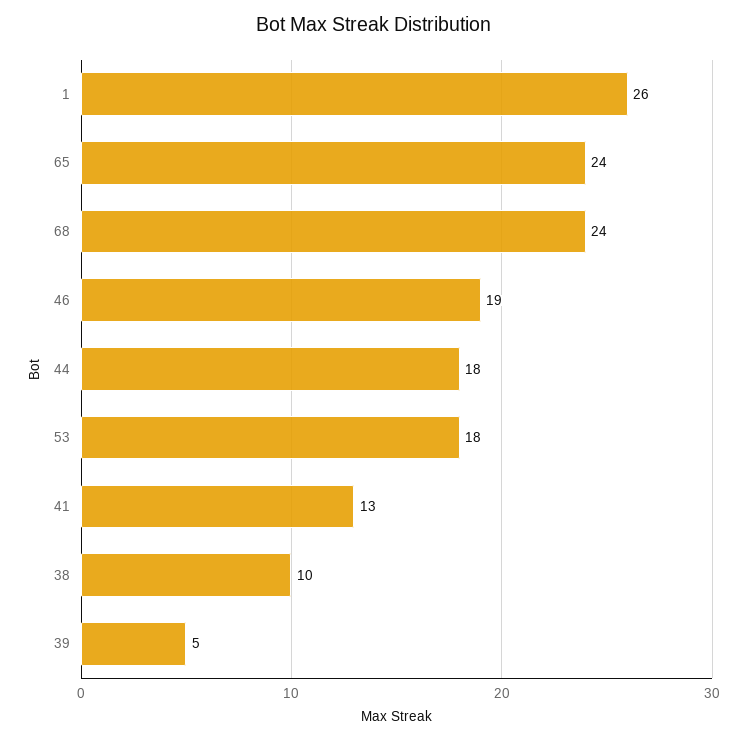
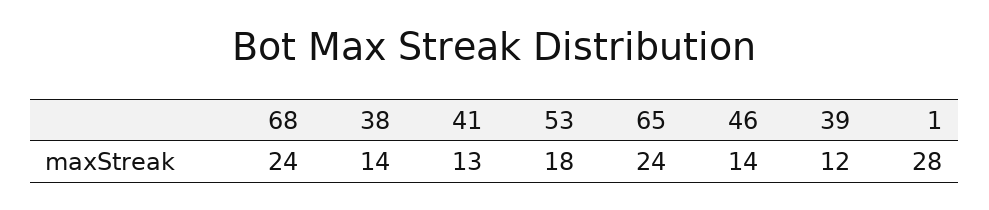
1: 26 -> 28
46: 19 -> 14
44: 18 -> none
38: 10 -> 14
39: 5 -> 12

